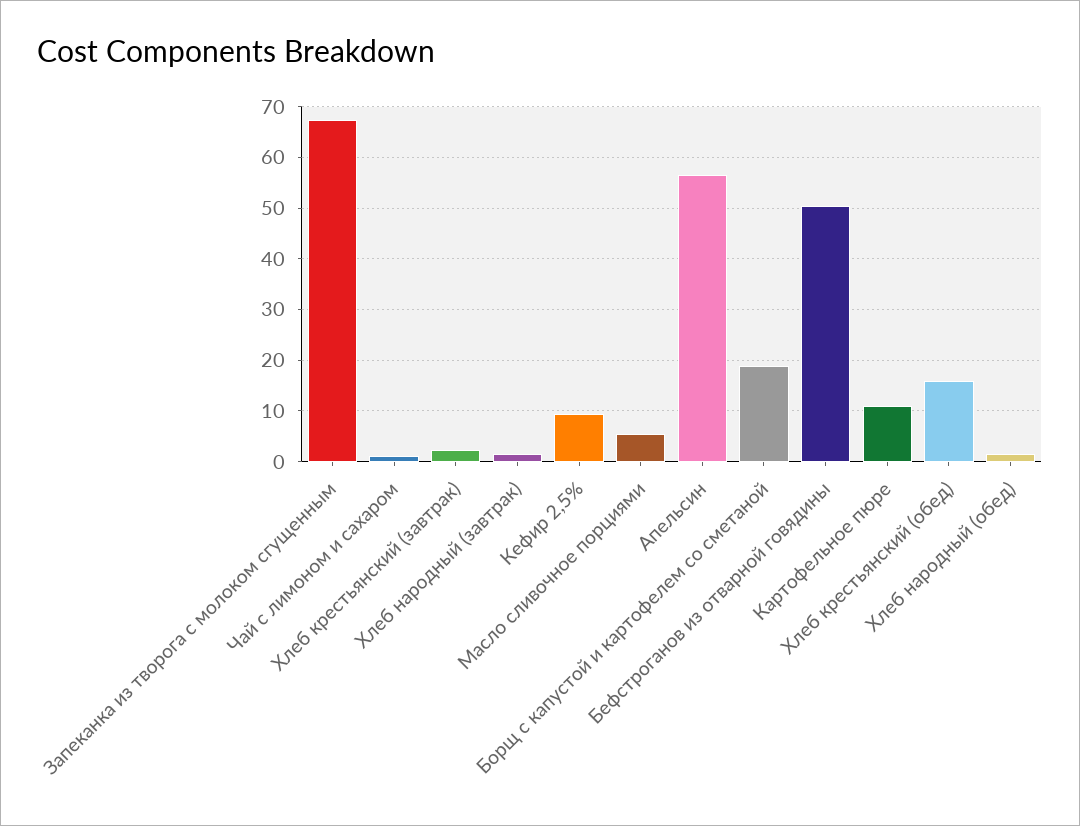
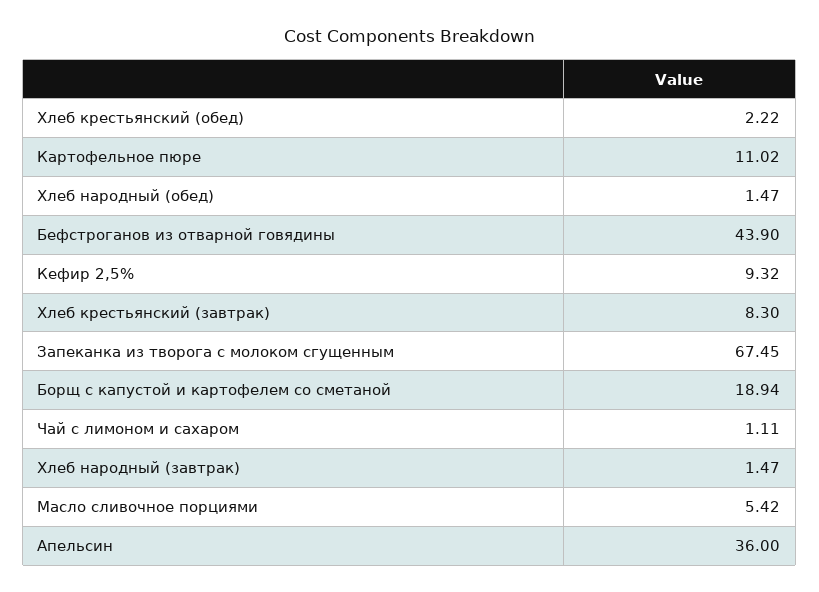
Хлеб крестьянский (завтрак): 2 -> 8.3
Апельсин: 56 -> 36
Бефстроганов из отварной говядины: 50 -> 43.9
Хлеб крестьянский (обед): 16 -> 2.22

